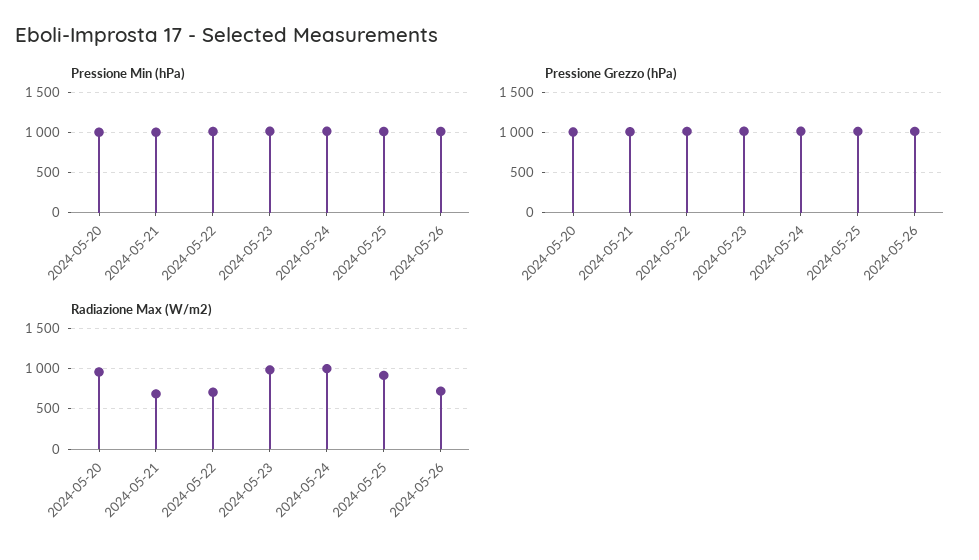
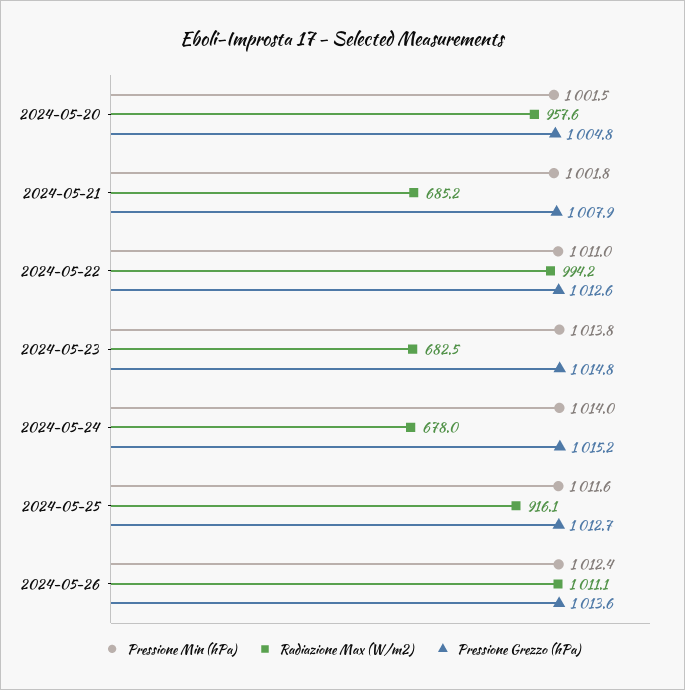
Radiazione Max (W/m2), 2024-05-22: 700 -> 994.2
Radiazione Max (W/m2), 2024-05-23: 1000 -> 682.5
Radiazione Max (W/m2), 2024-05-24: 1000 -> 678
Radiazione Max (W/m2), 2024-05-26: 700 -> 1011.1

